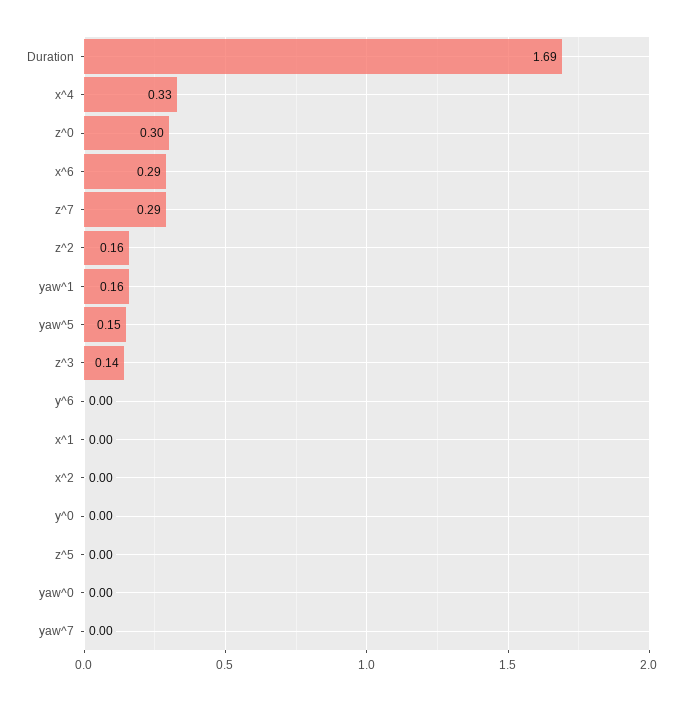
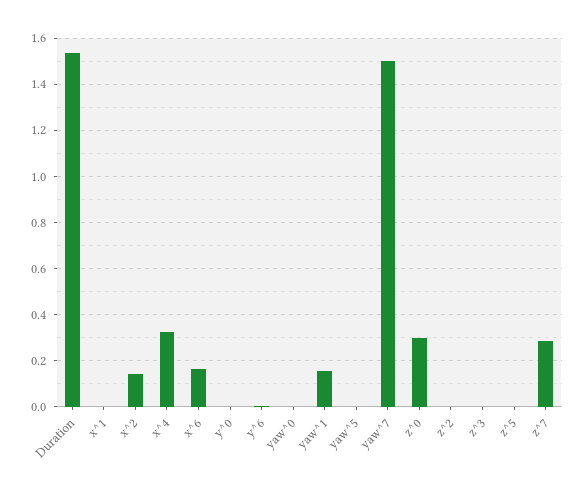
Duration: 1.69 -> 1.55
x^6: 0.29 -> 0.15
z^2: 0.16 -> 0
yaw^5: 0.15 -> 0
z^3: 0.14 -> 0
x^2: 0 -> 0.15
yaw^7: 0 -> 1.5

